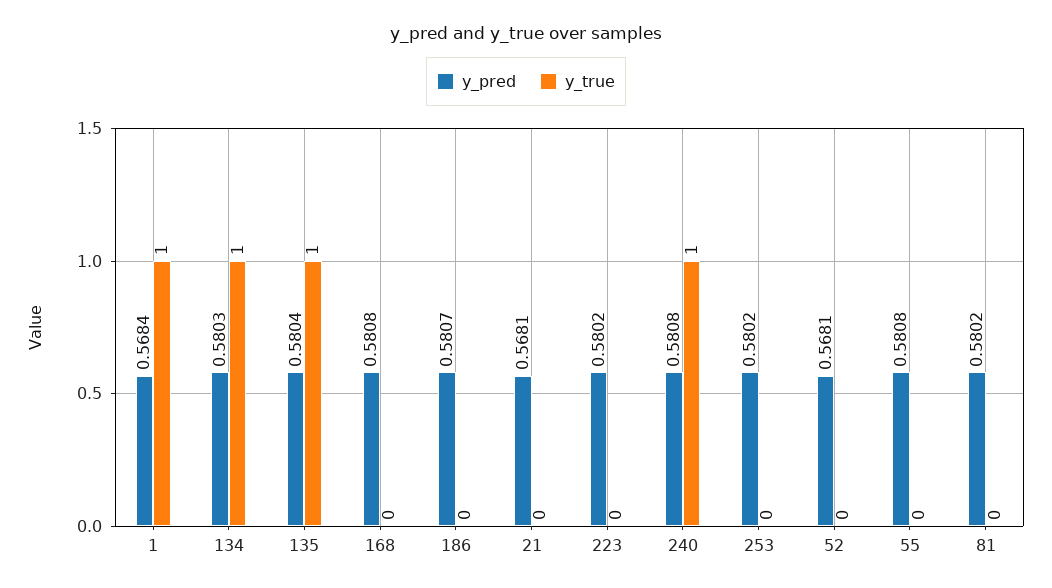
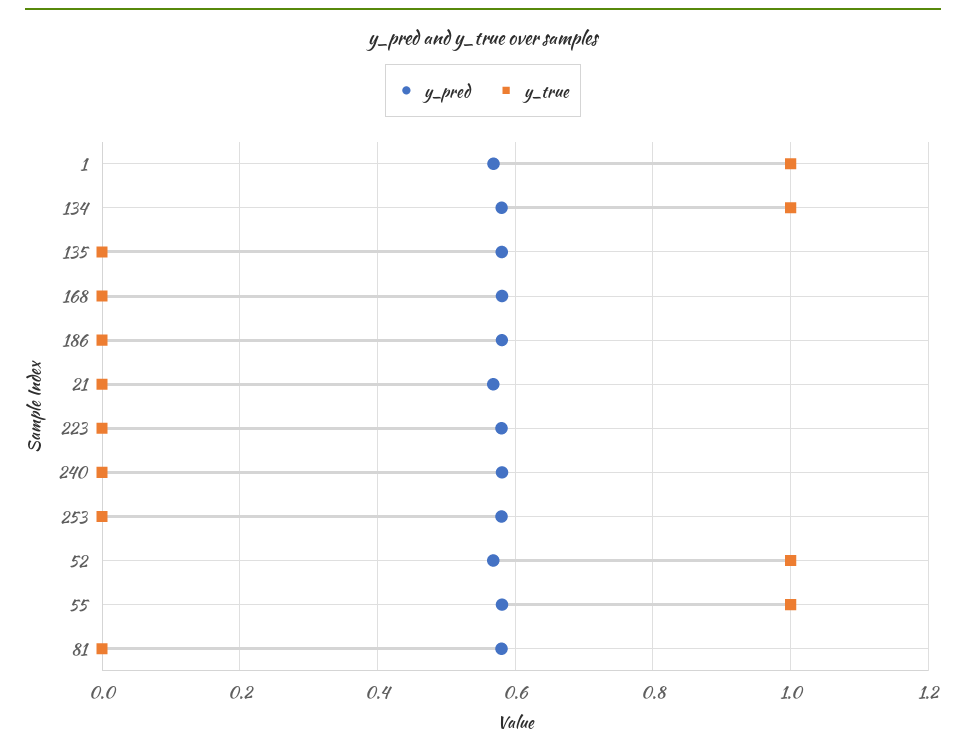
y_true, 135: 1 -> 0
y_true, 240: 1 -> 0
y_true, 52: 0 -> 1
y_true, 55: 0 -> 1

